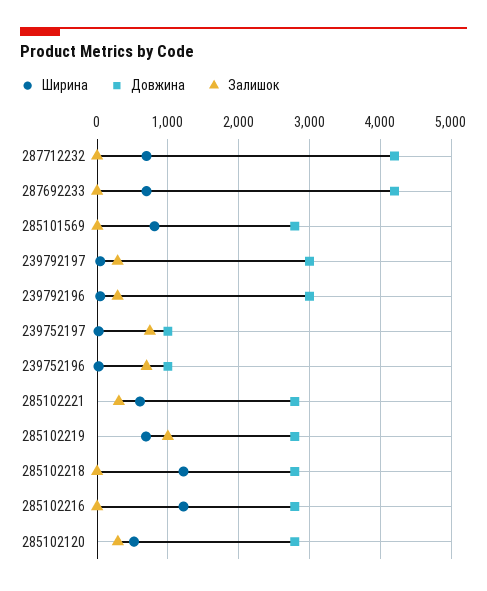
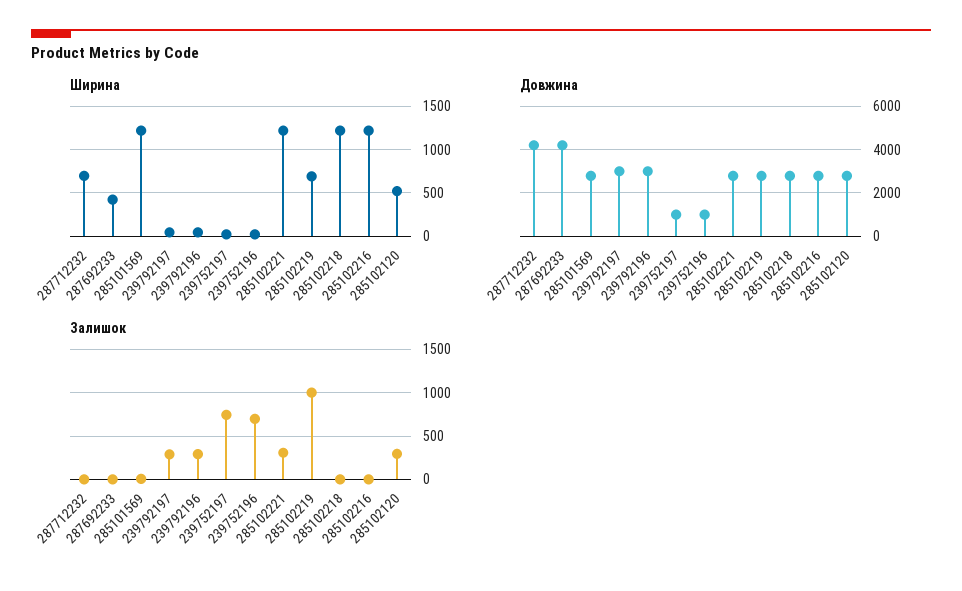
Ширина, 287692233: 700 -> 400
Ширина, 285101569: 800 -> 1200
Ширина, 285102221: 600 -> 1200

